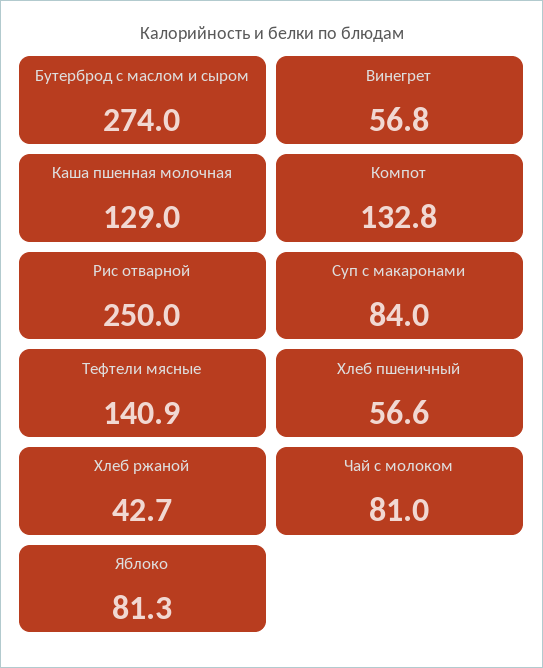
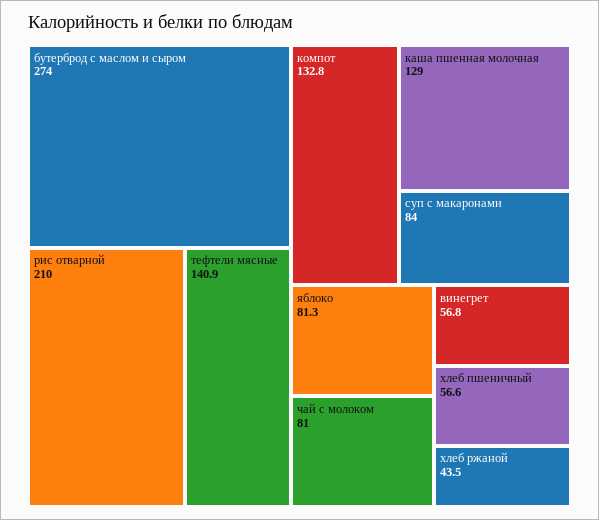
Рис отварной: 250 -> 210
Хлеб ржаной: 42.7 -> 43.5

